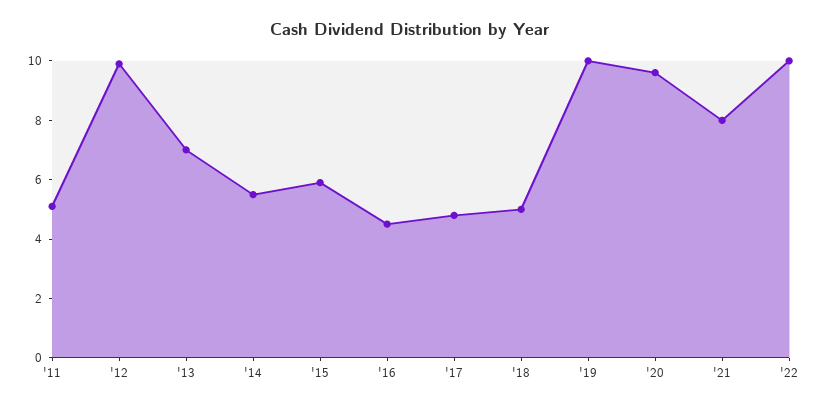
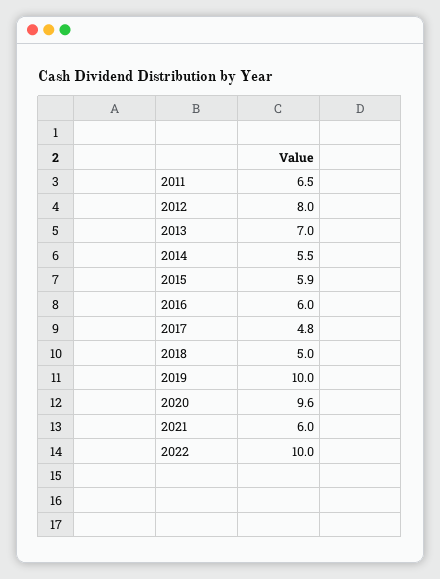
'11: 5 -> 6.5
'12: 10 -> 8
'16: 4.5 -> 6
'21: 8 -> 6

